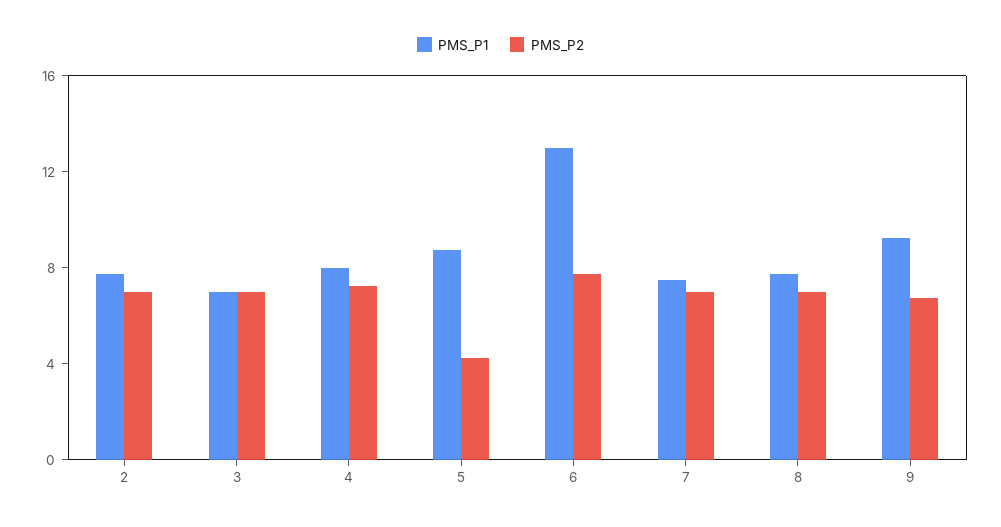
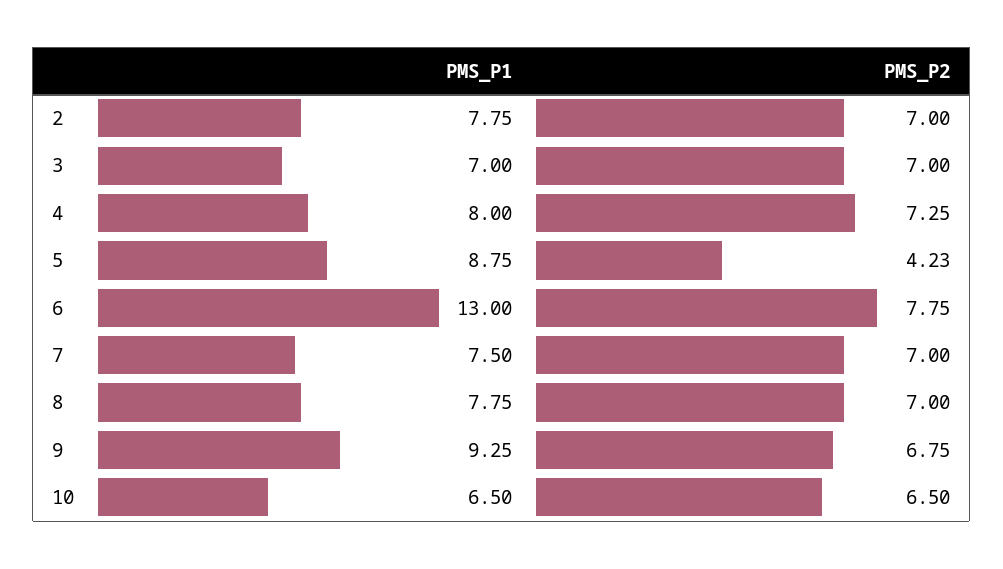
PMS_P1, 10: none -> 6.5
PMS_P2, 10: none -> 6.5

